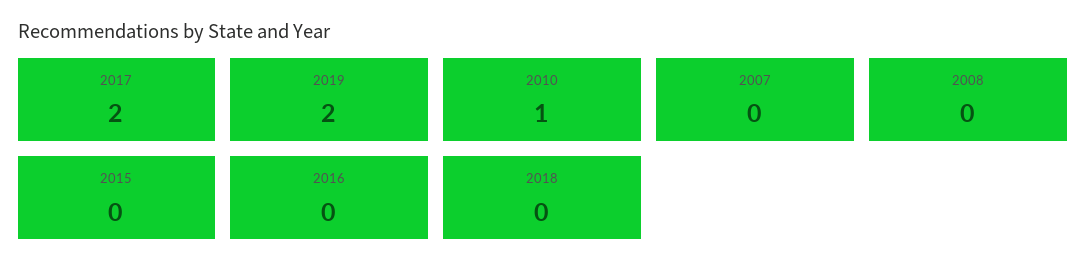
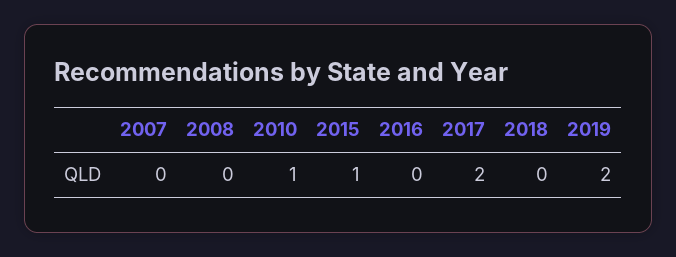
2015: 0 -> 1

